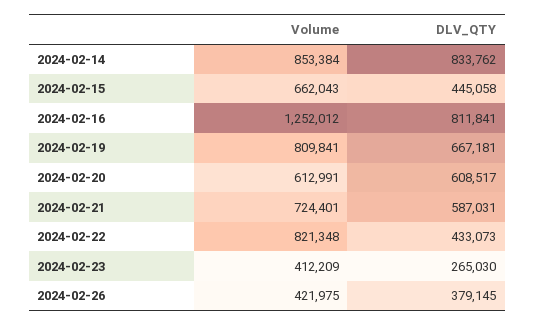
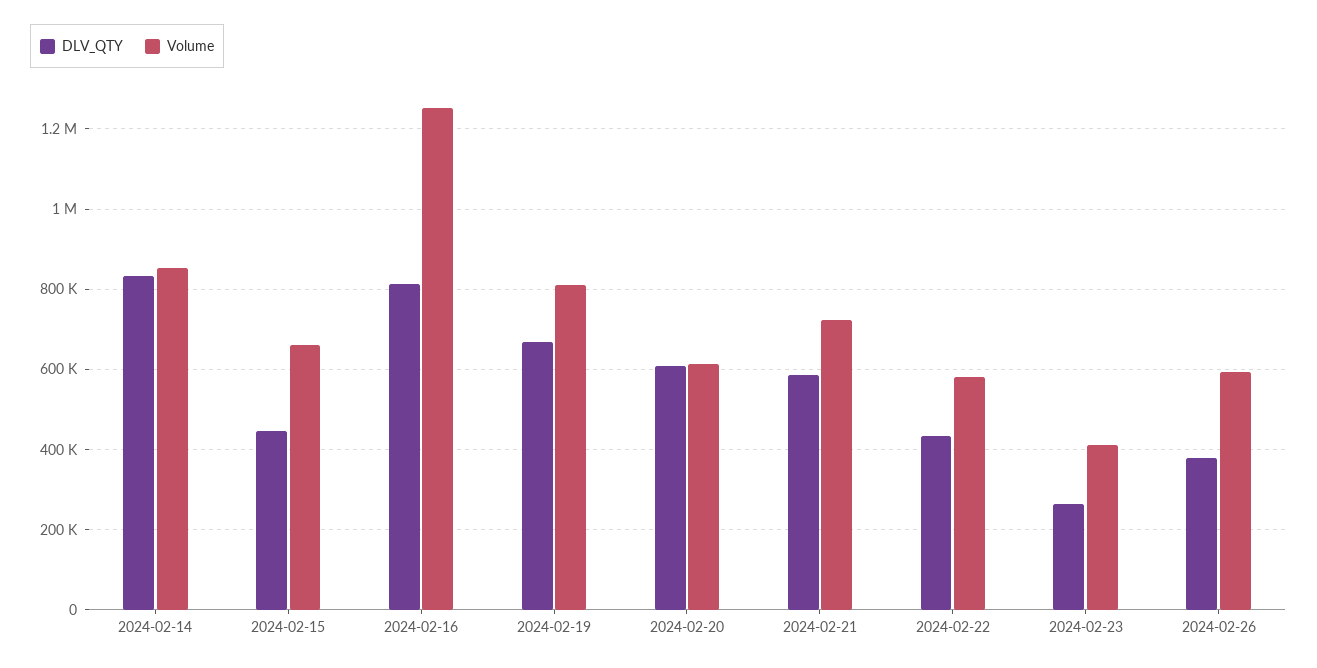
Volume, 2024-02-22: 821348 -> 580000
Volume, 2024-02-26: 421975 -> 600000

